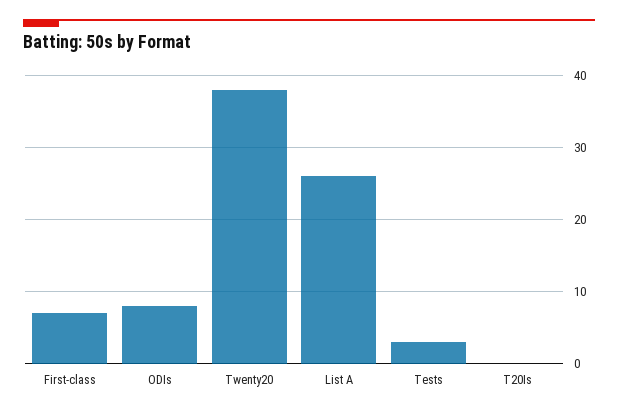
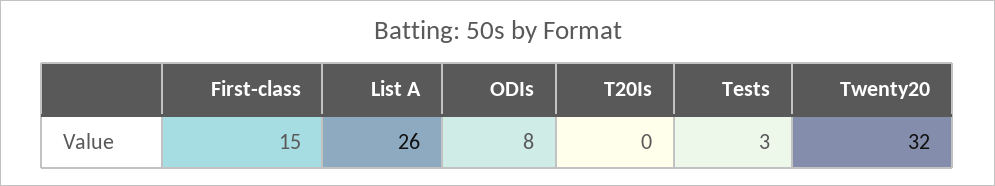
First-class: 7 -> 15
Twenty20: 38 -> 32

